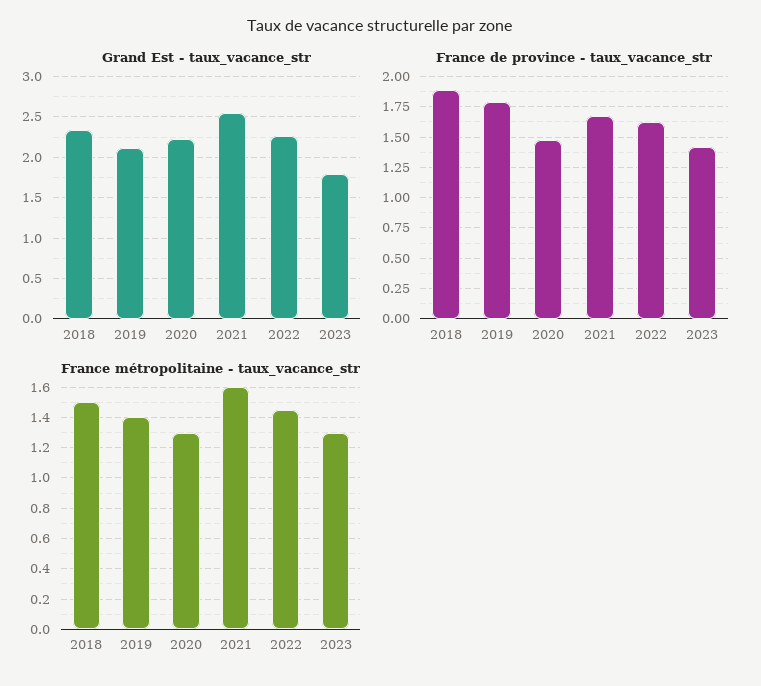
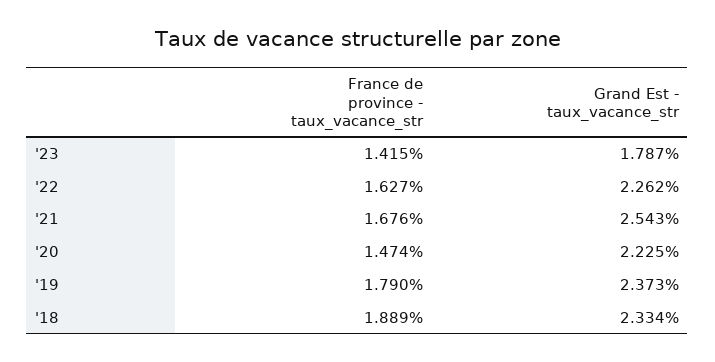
Grand Est - taux_vacance_str, 2019: 2.1 -> 2.373
France métropolitaine - taux_vacance_str, 2018: 1.5 -> none
France métropolitaine - taux_vacance_str, 2019: 1.4 -> none
France métropolitaine - taux_vacance_str, 2020: 1.3 -> none
France métropolitaine - taux_vacance_str, 2021: 1.6 -> none
France métropolitaine - taux_vacance_str, 2022: 1.45 -> none
France métropolitaine - taux_vacance_str, 2023: 1.3 -> none

